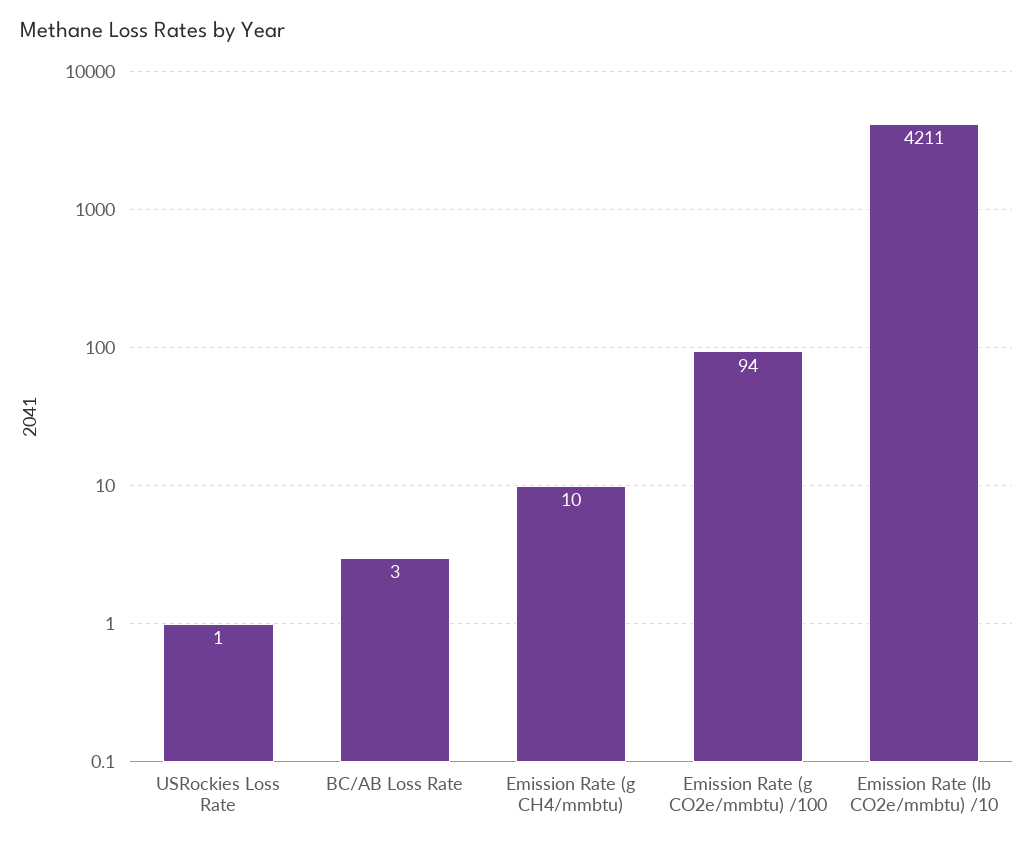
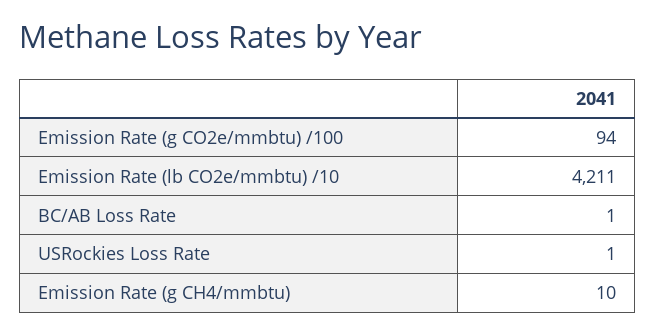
BC/AB Loss Rate: 3 -> 1

